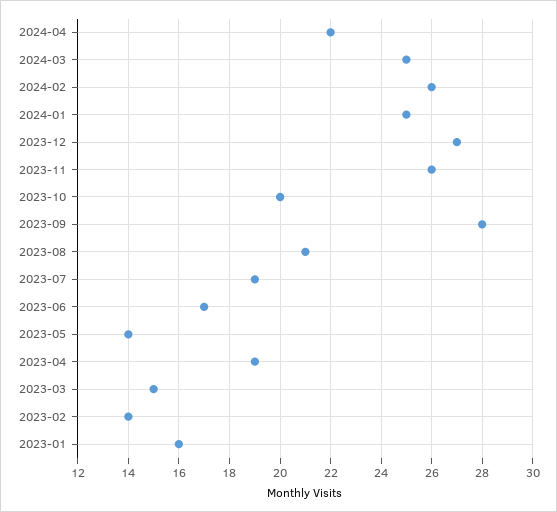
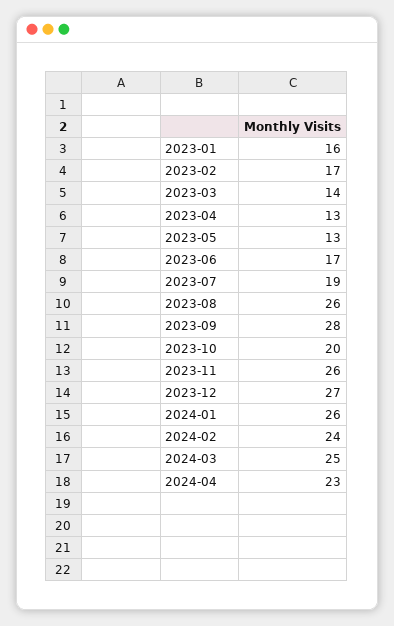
2024-04: 22 -> 23
2024-02: 26 -> 24
2024-01: 25 -> 26
2023-08: 21 -> 26
2023-05: 14 -> 13
2023-04: 19 -> 13
2023-03: 15 -> 14
2023-02: 14 -> 17

